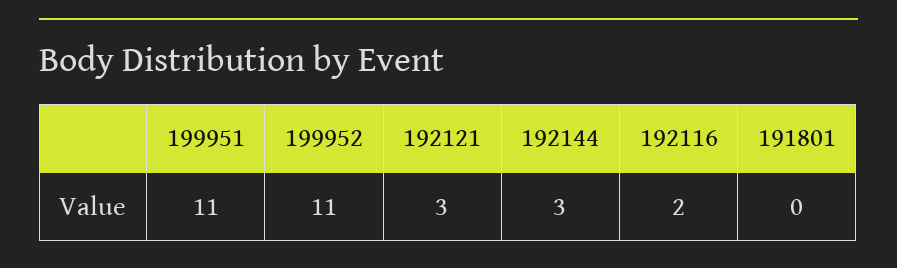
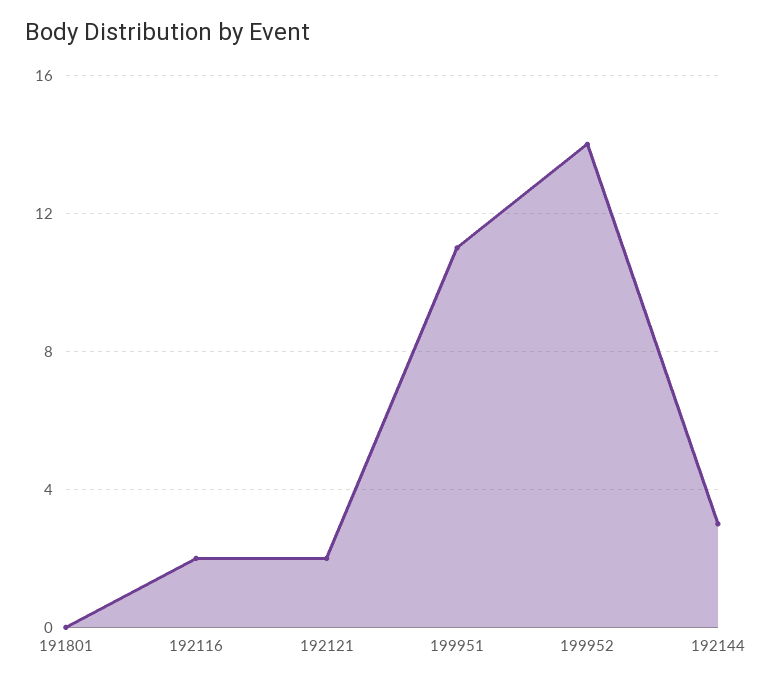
199952: 11 -> 14
192121: 3 -> 2

